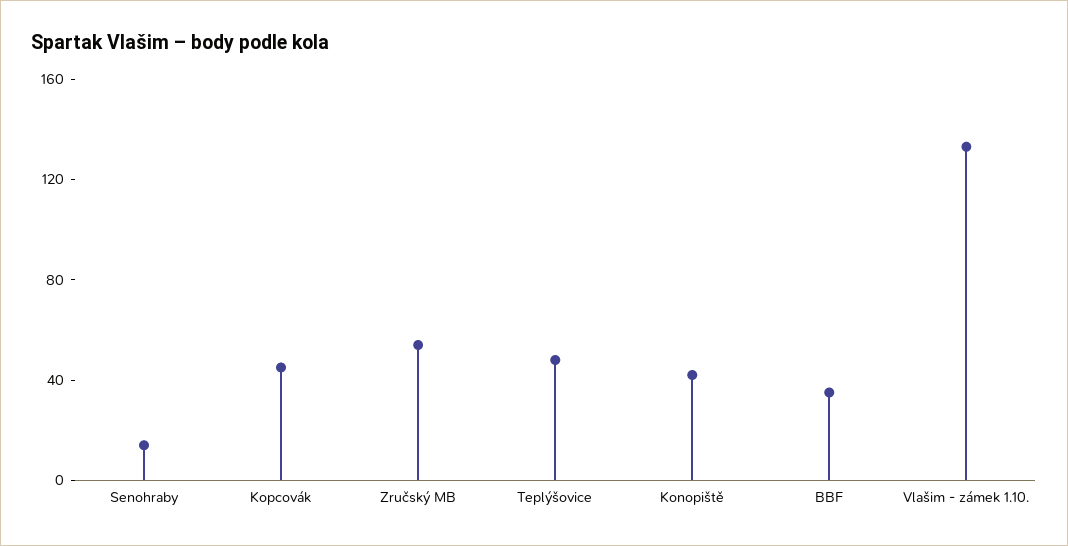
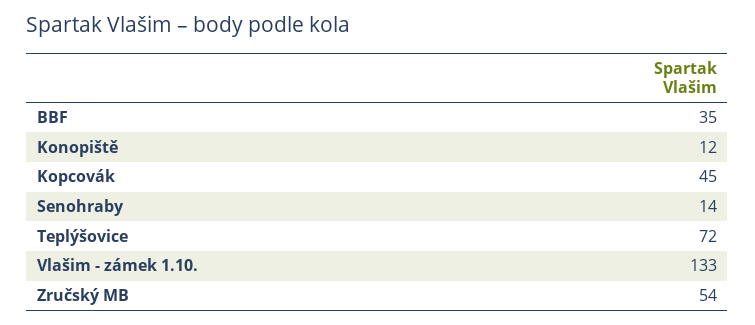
Teplýšovice: 50 -> 72
Konopiště: 40 -> 12

